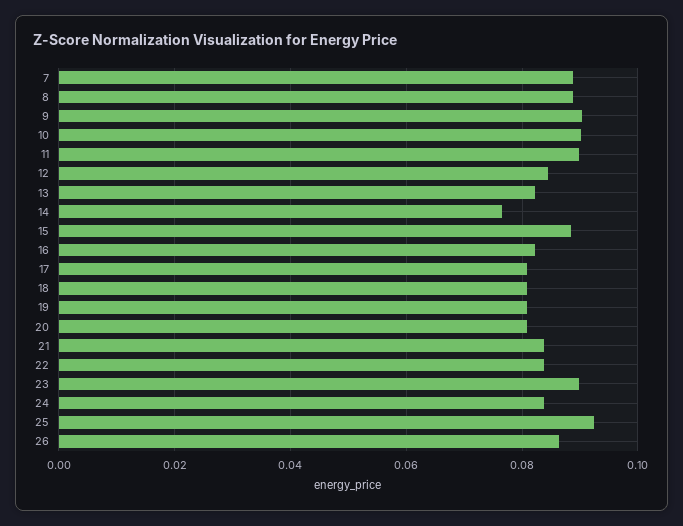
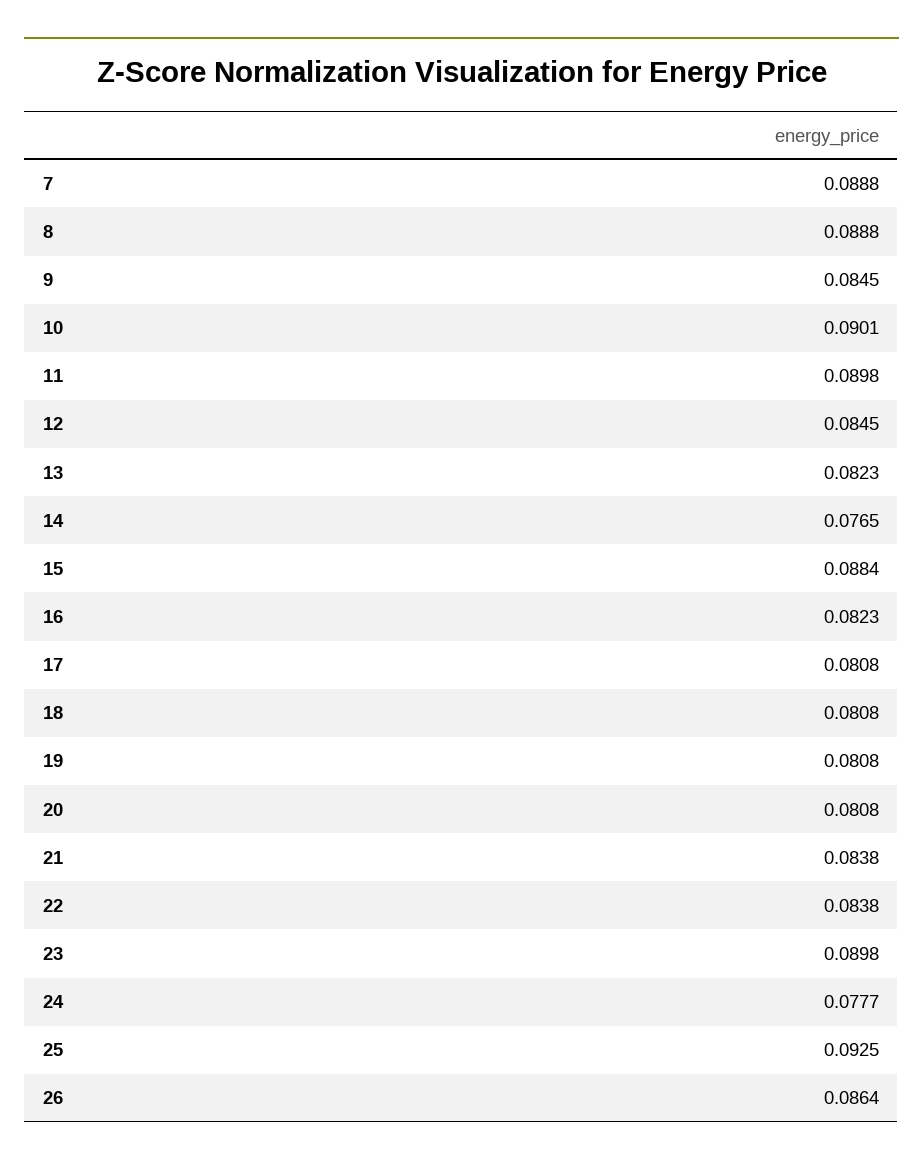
9: 0.09 -> 0.0845
24: 0.084 -> 0.0777

